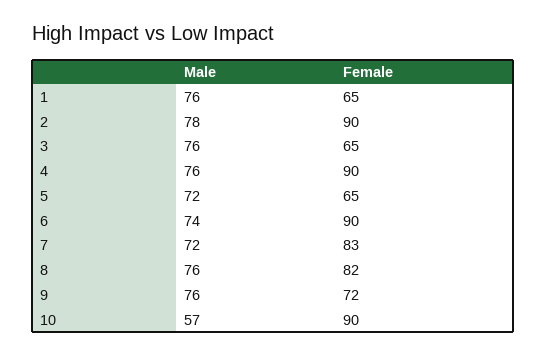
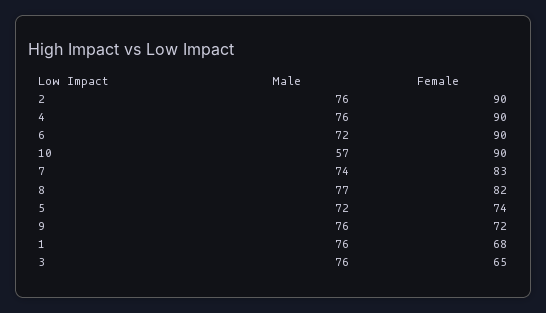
Female, 1: 65 -> 68
Male, 2: 78 -> 76
Female, 5: 65 -> 74
Male, 6: 74 -> 72
Male, 7: 72 -> 74
Male, 8: 76 -> 77

